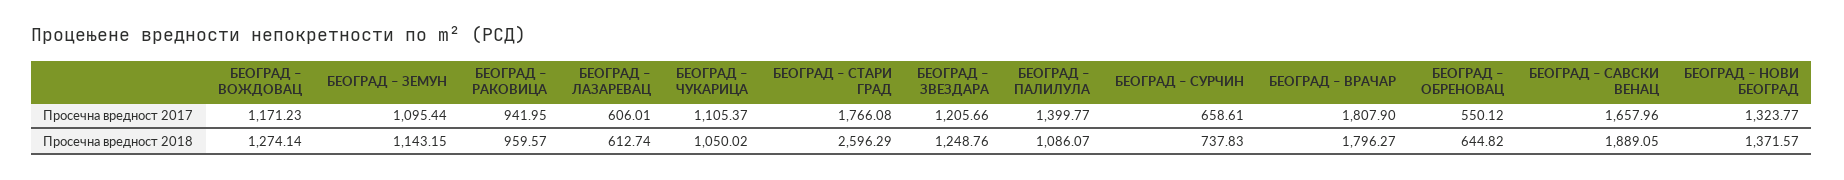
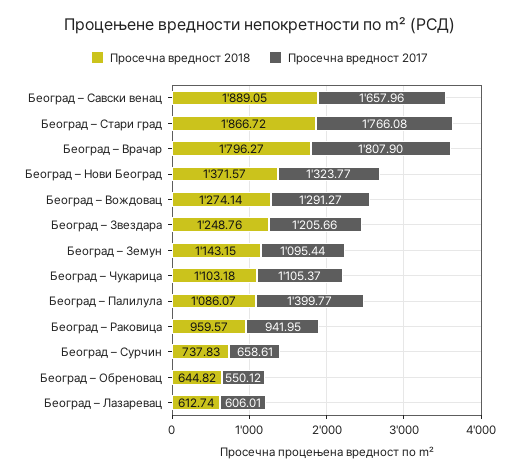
Просечна вредност 2017, БЕОГРАД – ВОЖДОВАЦ: 1171.23 -> 1291.27
Просечна вредност 2018, БЕОГРАД – ЧУКАРИЦА: 1050.02 -> 1103.18
Просечна вредност 2018, БЕОГРАД – СТАРИ ГРАД: 2596.29 -> 1866.72

